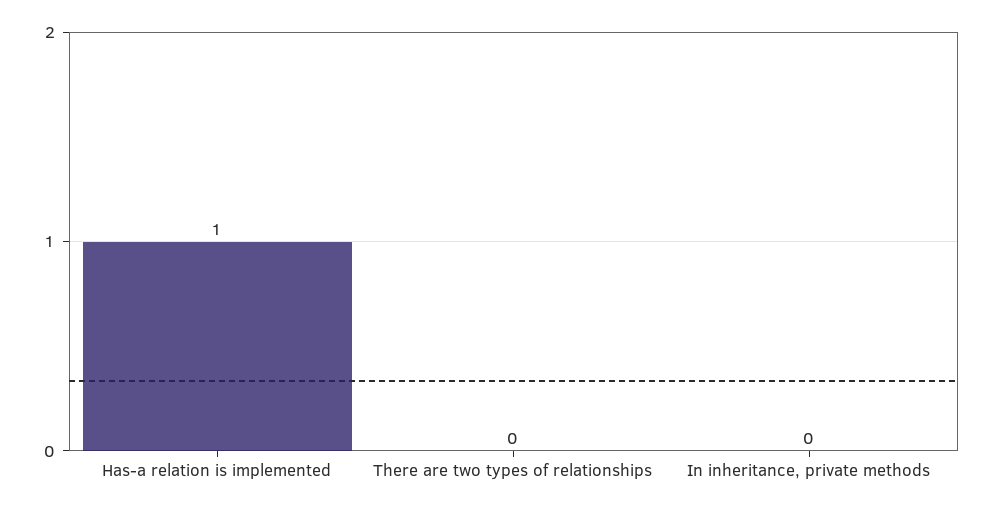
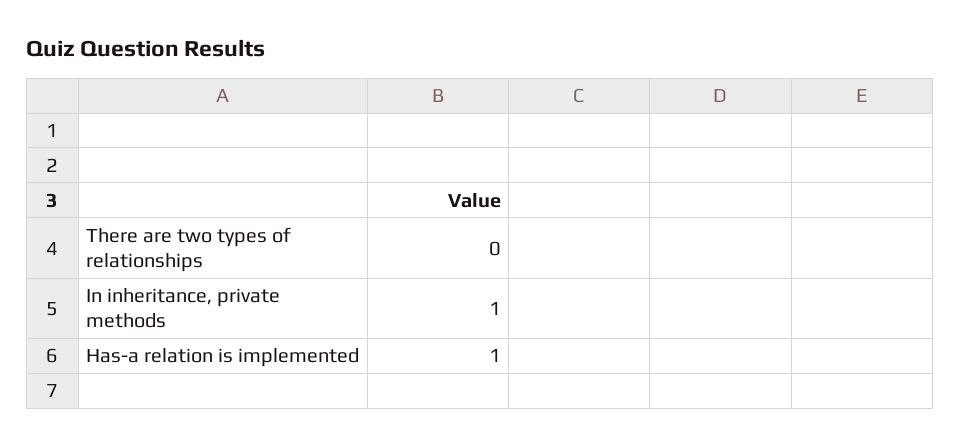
In inheritance, private methods: 0 -> 1

